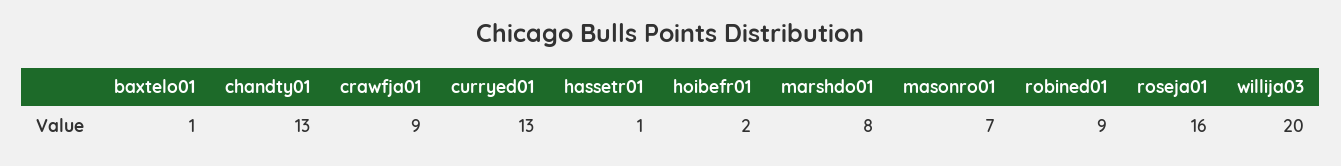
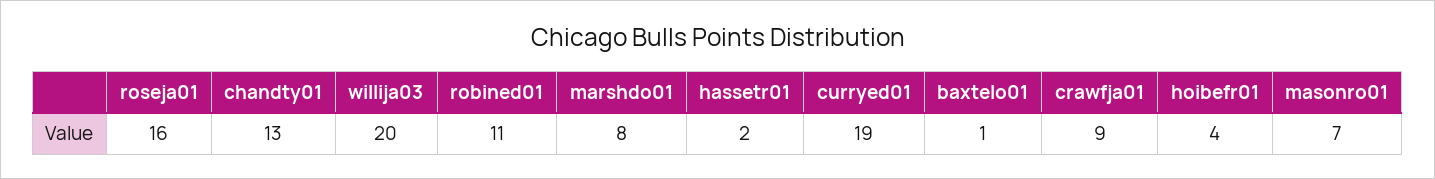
curryed01: 13 -> 19
hassetr01: 1 -> 2
hoibefr01: 2 -> 4
robined01: 9 -> 11

